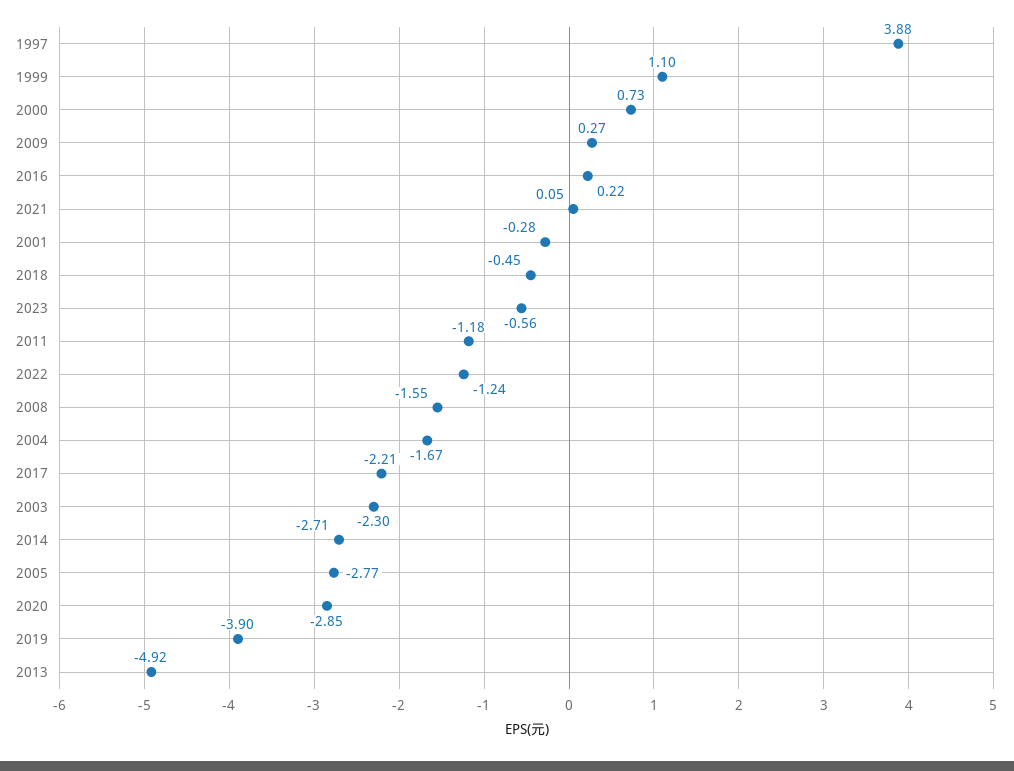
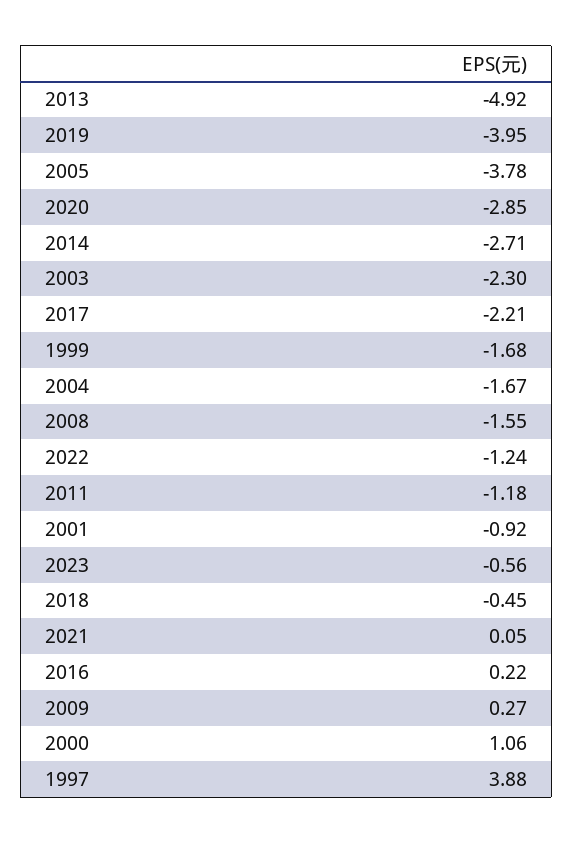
1999: 1.1 -> -1.68
2000: 0.73 -> 1.06
2001: -0.28 -> -0.92
2005: -2.77 -> -3.78
2019: -3.9 -> -3.95

